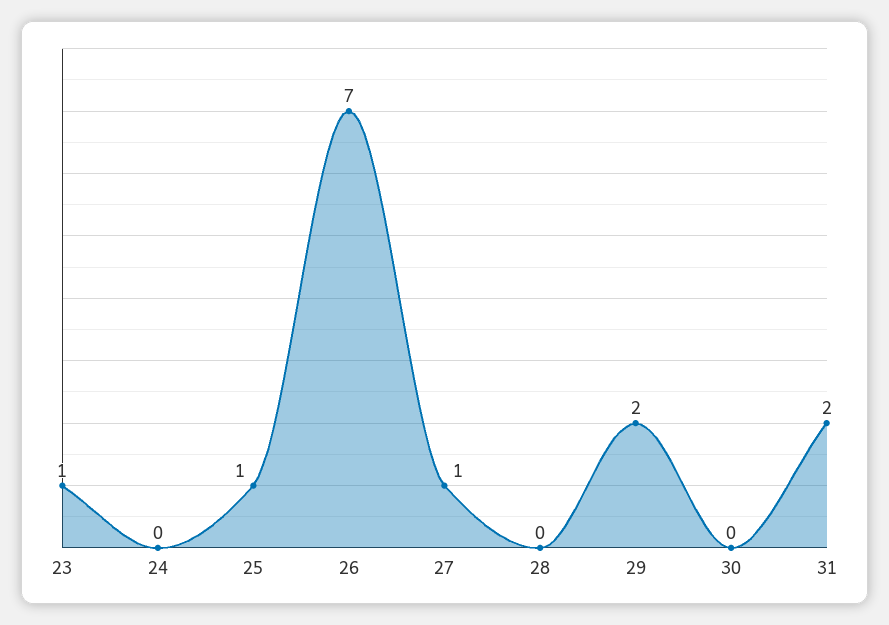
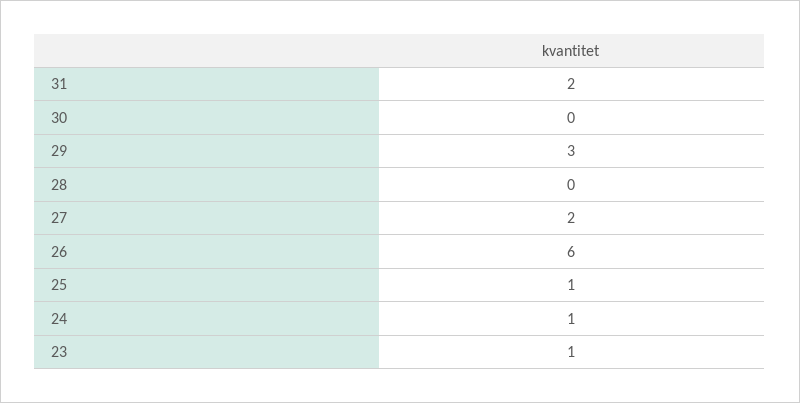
24: 0 -> 1
26: 7 -> 6
27: 1 -> 2
29: 2 -> 3

